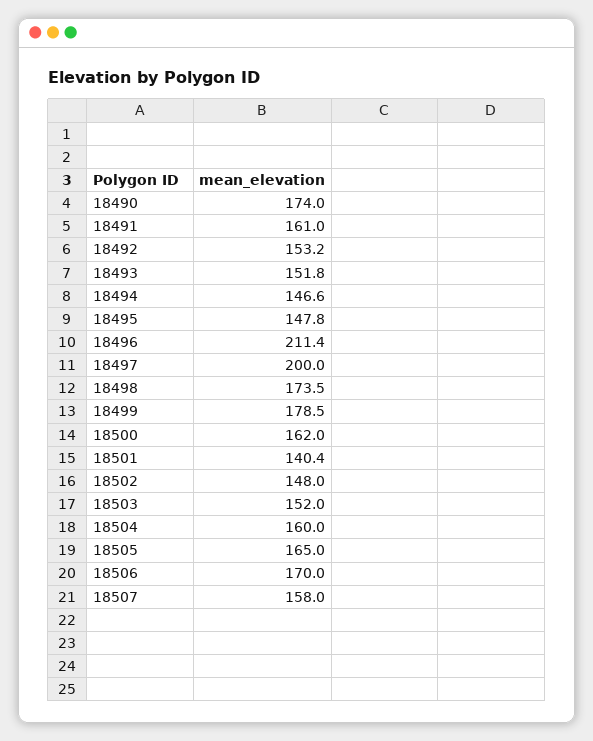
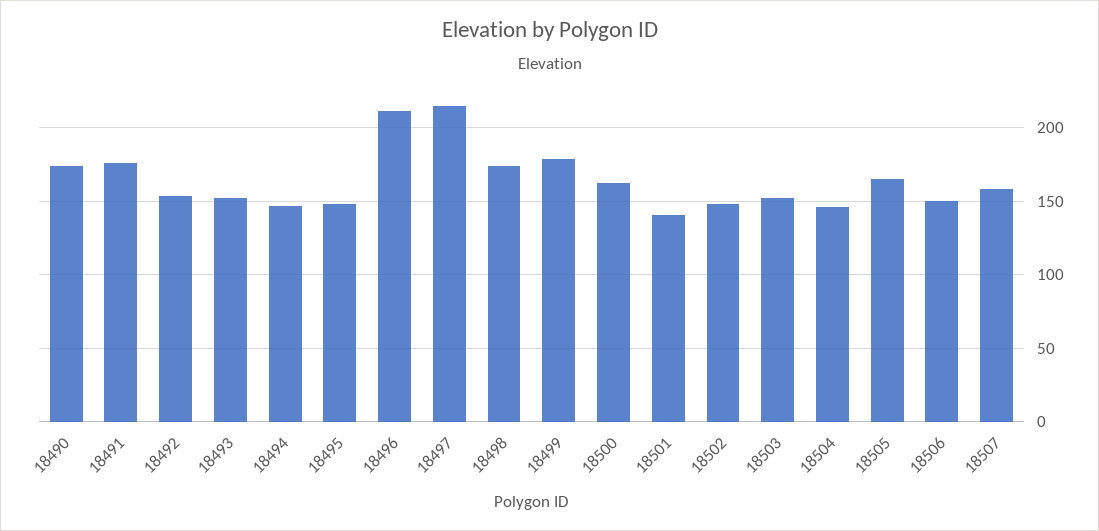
18491: 161 -> 175
18497: 200 -> 215
18504: 160 -> 145
18506: 170 -> 150

